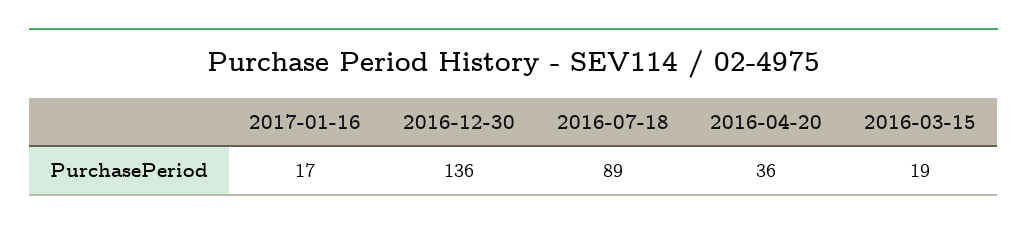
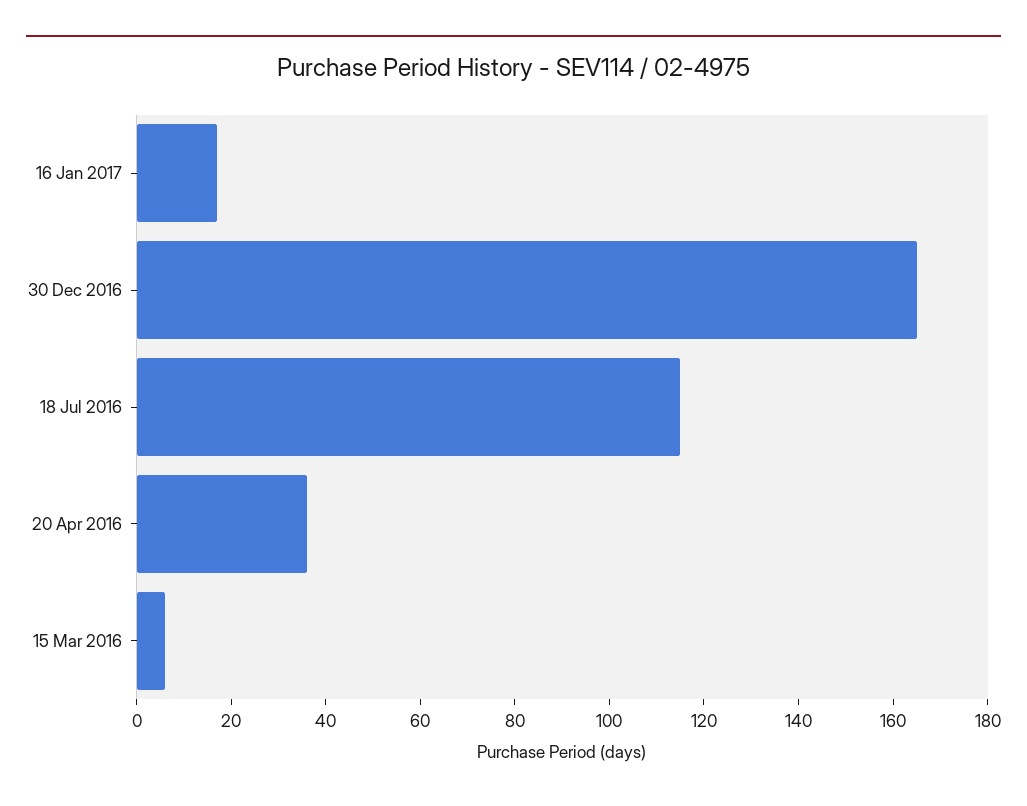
2016-12-30: 136 -> 165
2016-07-18: 89 -> 115
2016-03-15: 19 -> 5

